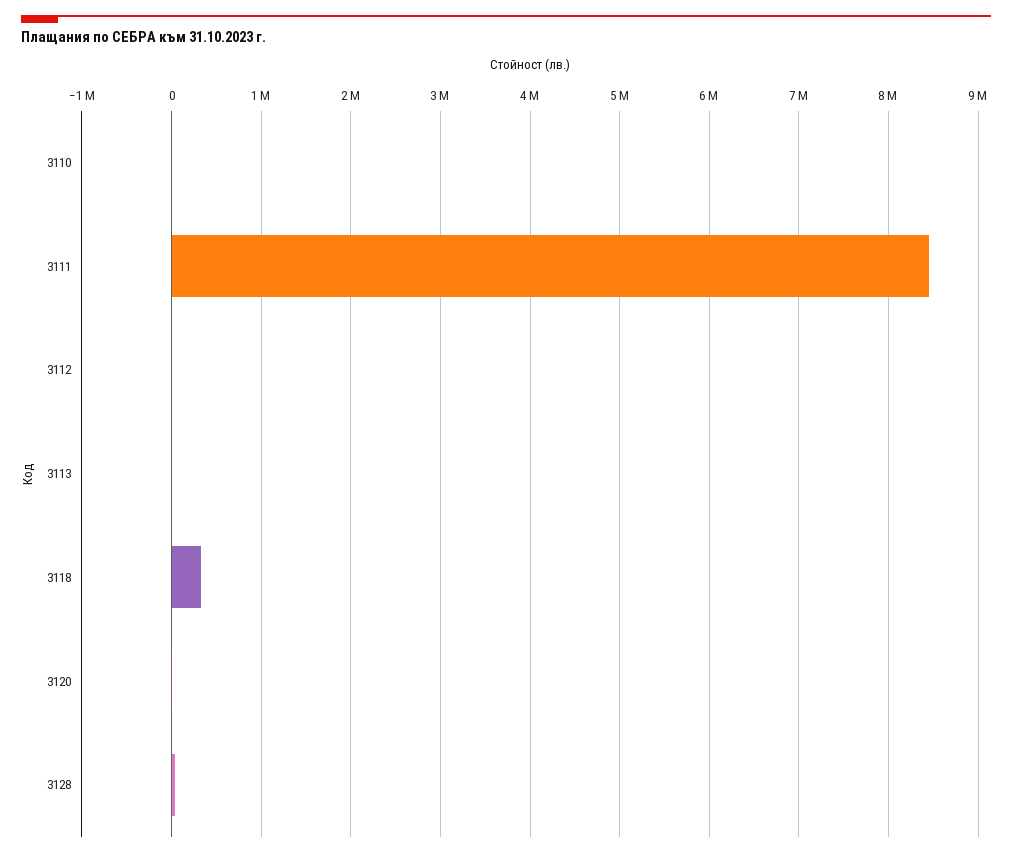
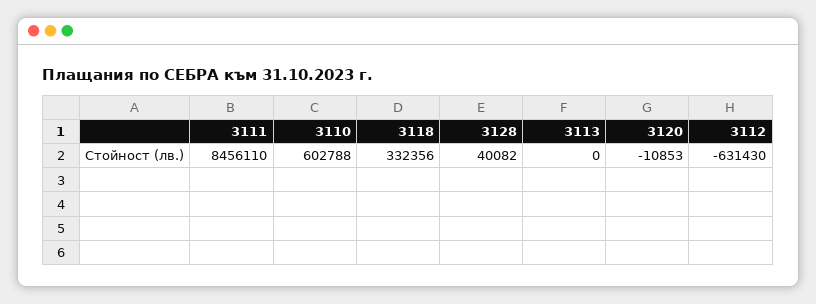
3110: 0 -> 602788
3112: 0 -> -631430

